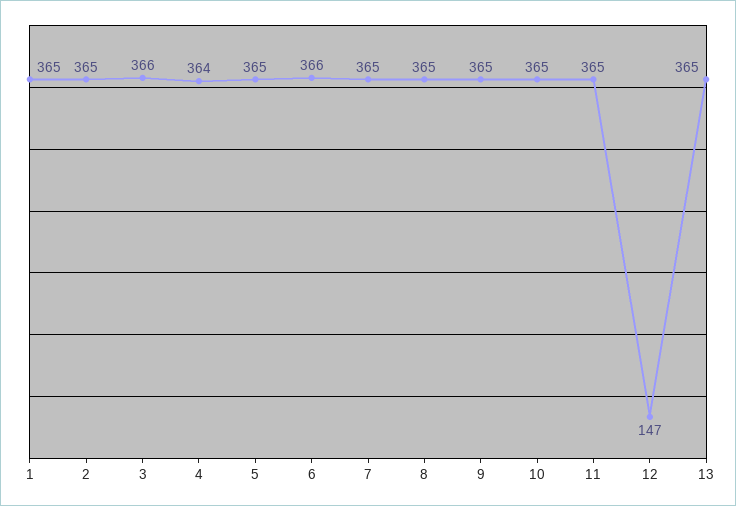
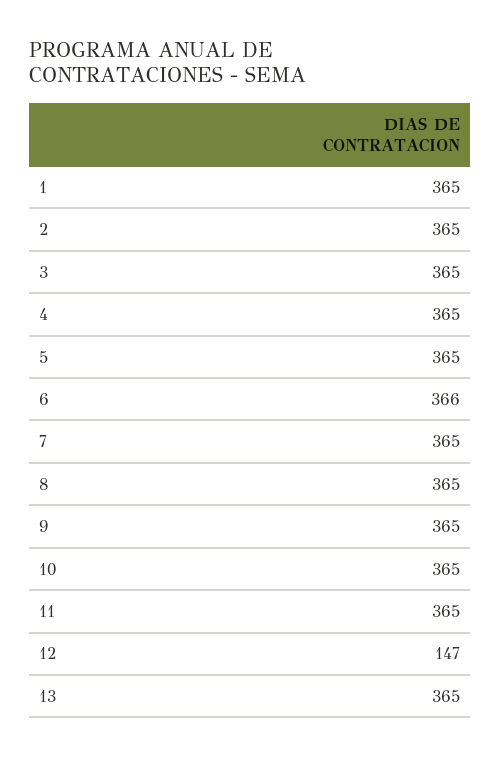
3: 366 -> 365
4: 364 -> 365

